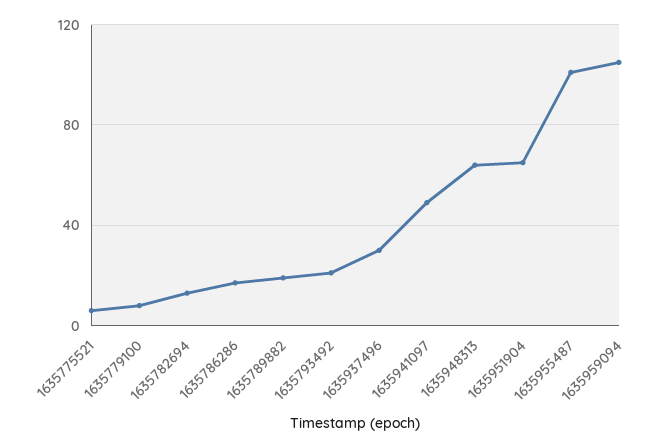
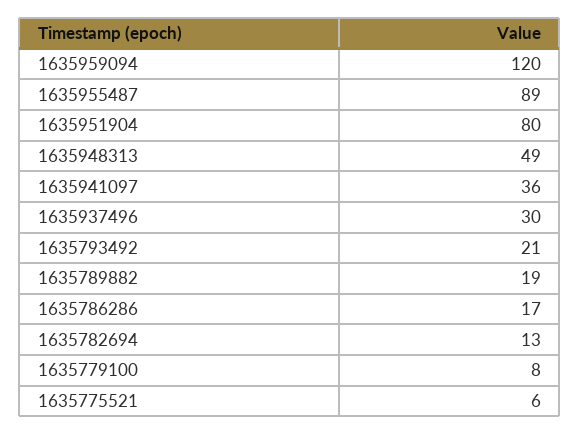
1635941097: 50 -> 36
1635948313: 65 -> 49
1635951904: 65 -> 80
1635955487: 100 -> 89
1635959094: 105 -> 120

